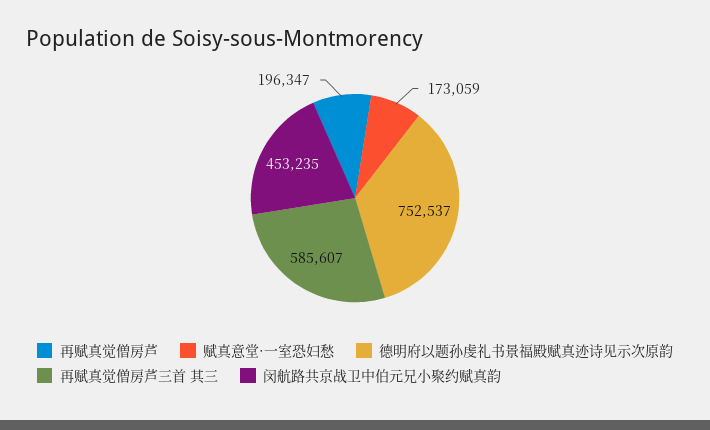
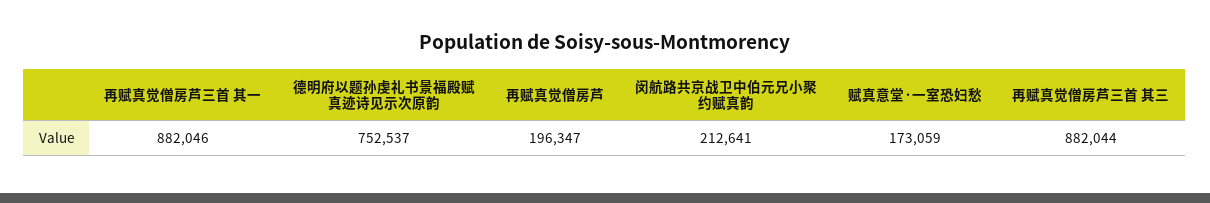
再赋真觉僧房芦三首 其三: 585607 -> 882044
闵航路共京战卫中伯元兄小聚约赋真韵: 453235 -> 212641
再赋真觉僧房芦三首 其一: none -> 882046

